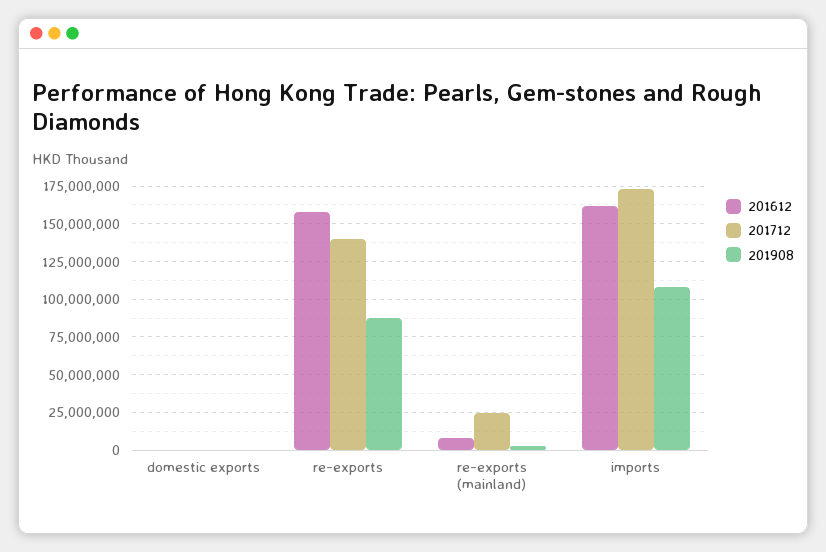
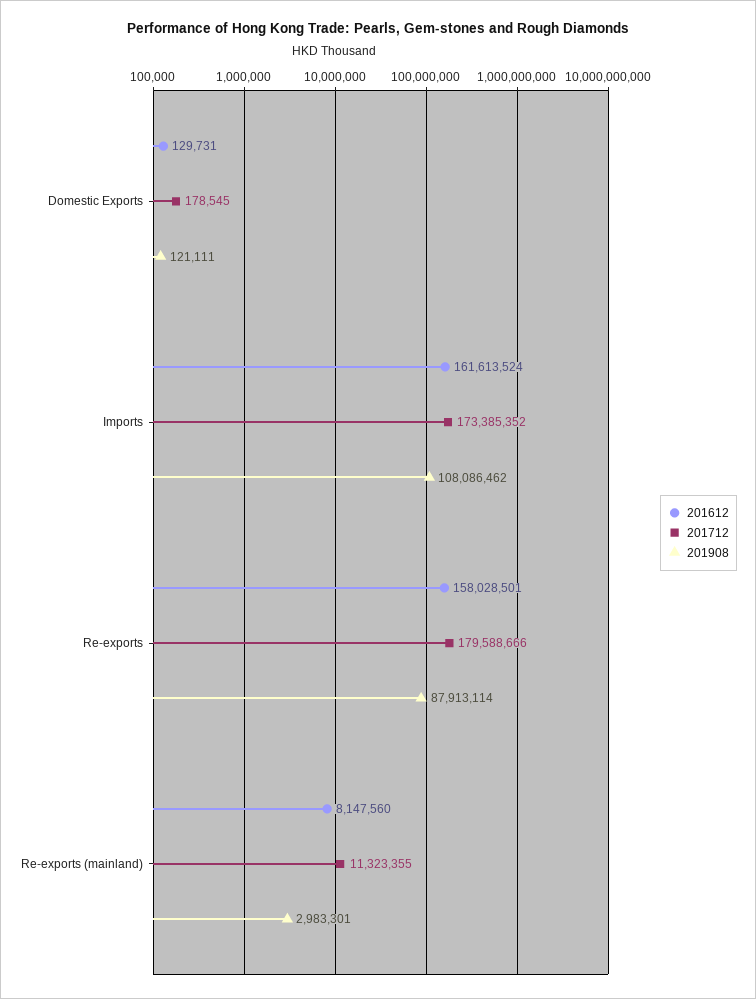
201712, re-exports: 140000000 -> 179588666
201712, re-exports (mainland): 25000000 -> 11323355

